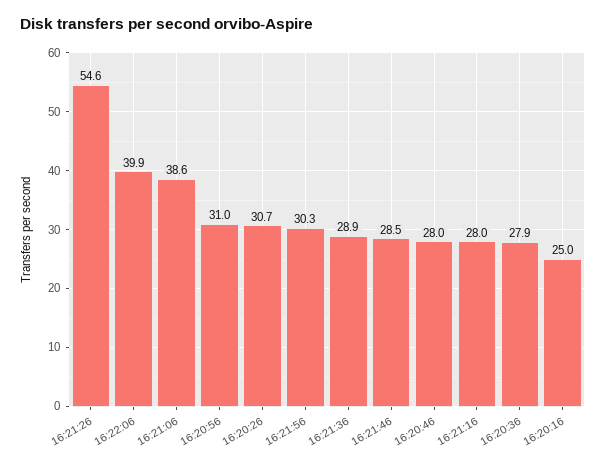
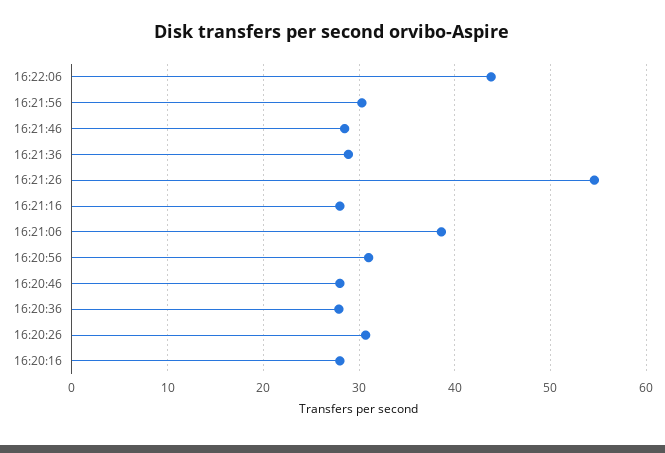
16:22:06: 39.9 -> 44
16:20:16: 25 -> 28

